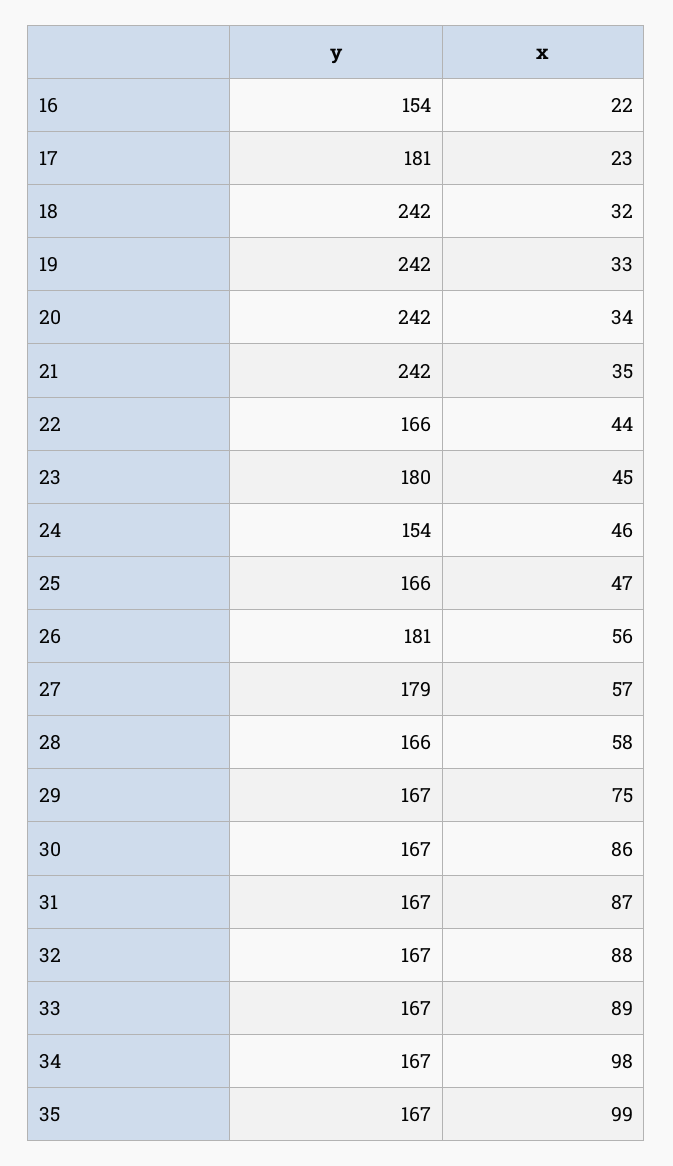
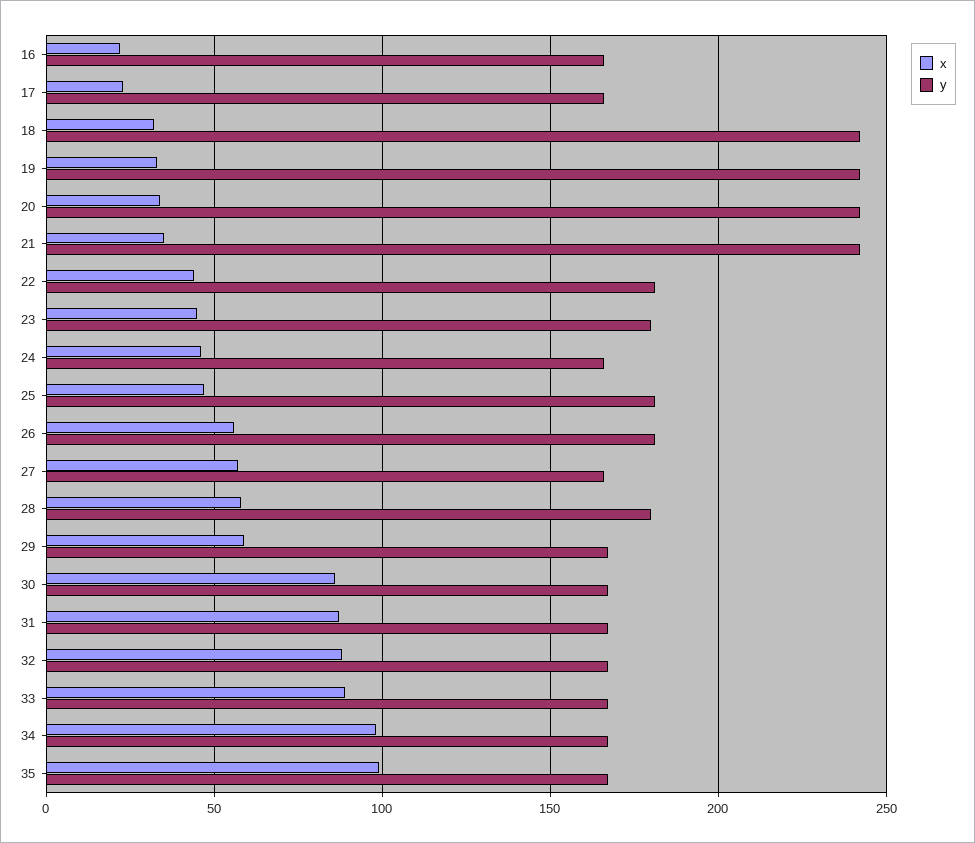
y, 16: 154 -> 165
y, 17: 181 -> 165
y, 22: 166 -> 180
y, 24: 154 -> 165
y, 25: 166 -> 180
y, 27: 179 -> 165
y, 28: 166 -> 180
x, 29: 75 -> 60

